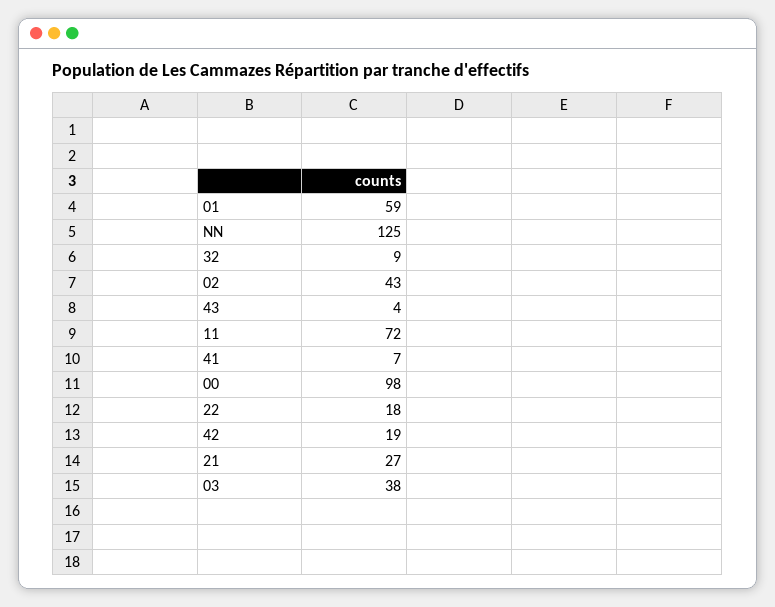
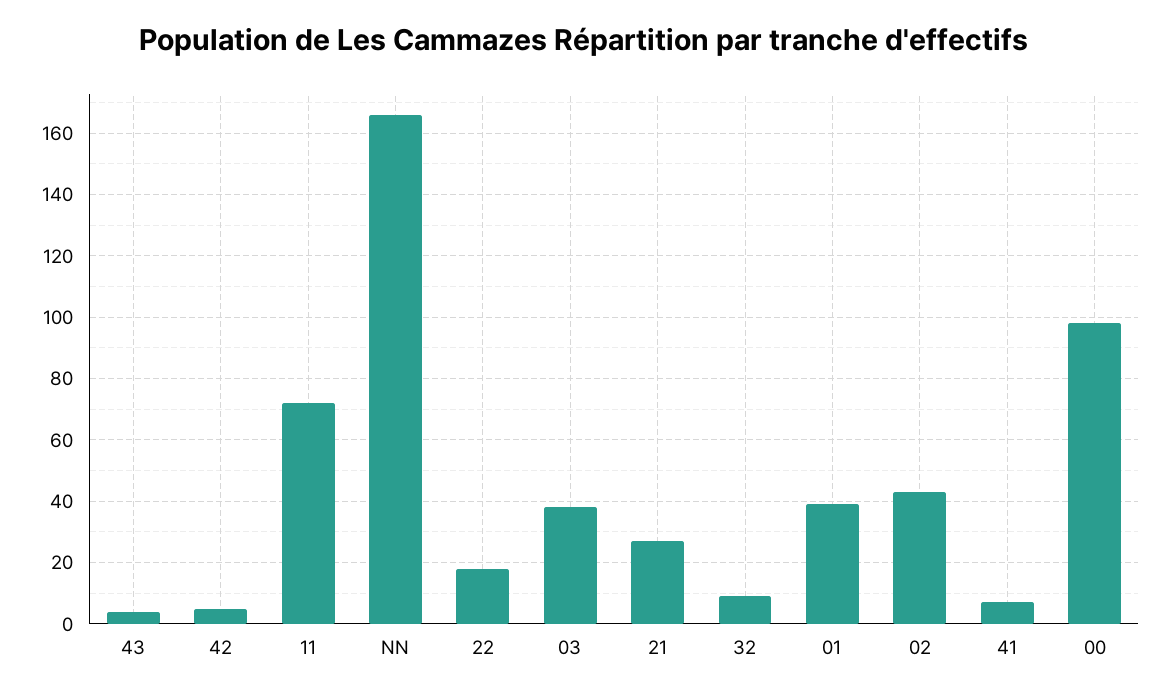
01: 59 -> 40
NN: 125 -> 165
42: 19 -> 5

